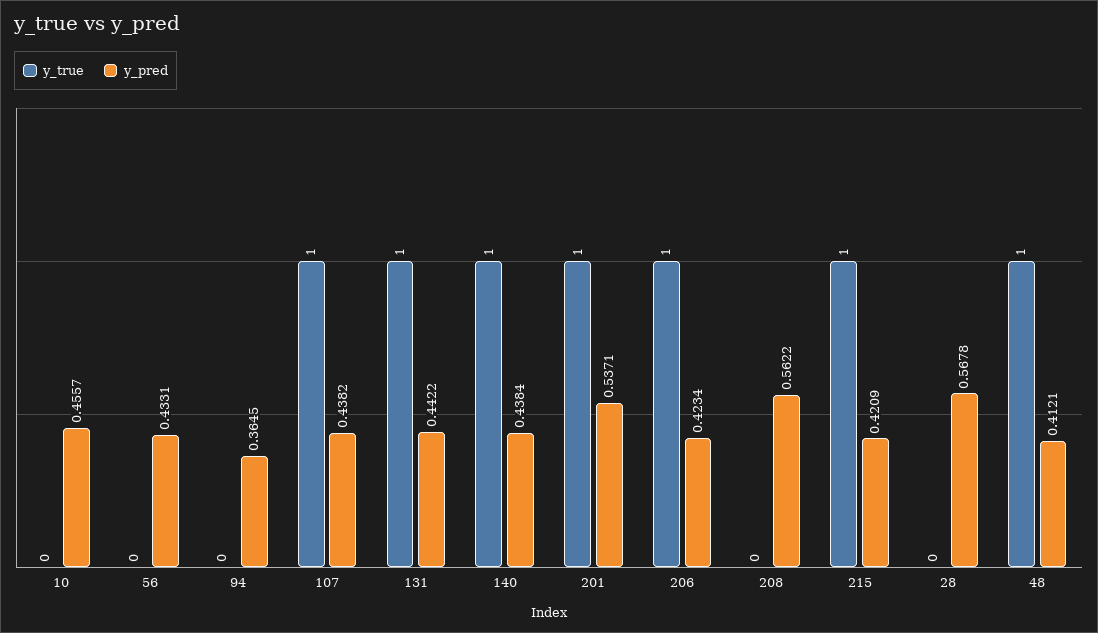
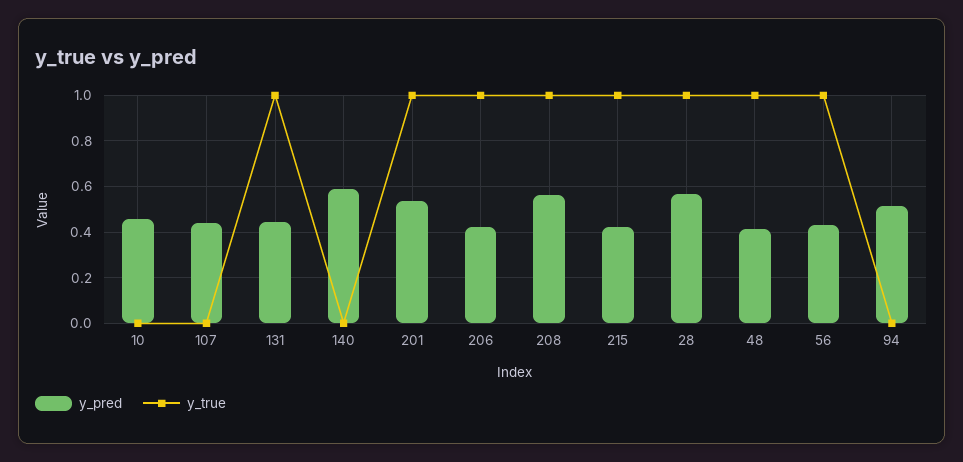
y_true, 56: 0 -> 1
y_pred, 94: 0.3645 -> 0.5
y_true, 107: 1 -> 0
y_true, 140: 1 -> 0
y_pred, 140: 0.4384 -> 0.6
y_true, 208: 0 -> 1
y_true, 28: 0 -> 1

